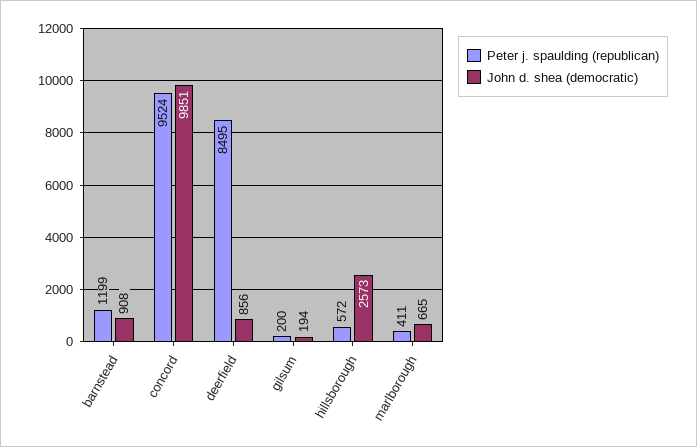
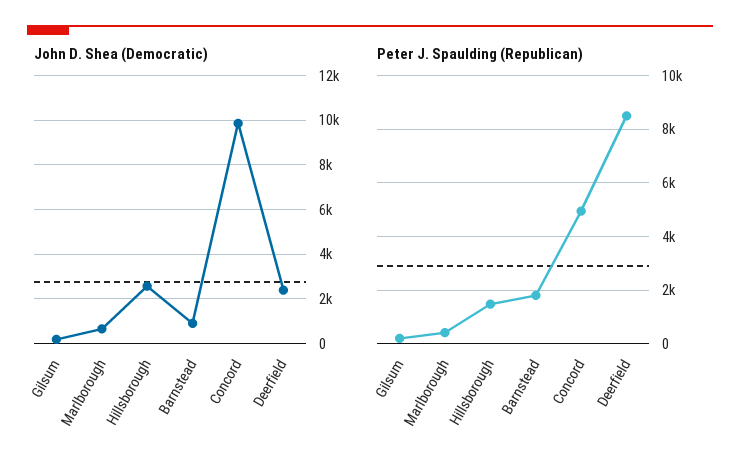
Peter j. spaulding (republican), barnstead: 1199 -> 1750
Peter j. spaulding (republican), concord: 9524 -> 5000
John d. shea (democratic), deerfield: 856 -> 2500
Peter j. spaulding (republican), hillsborough: 572 -> 1500

